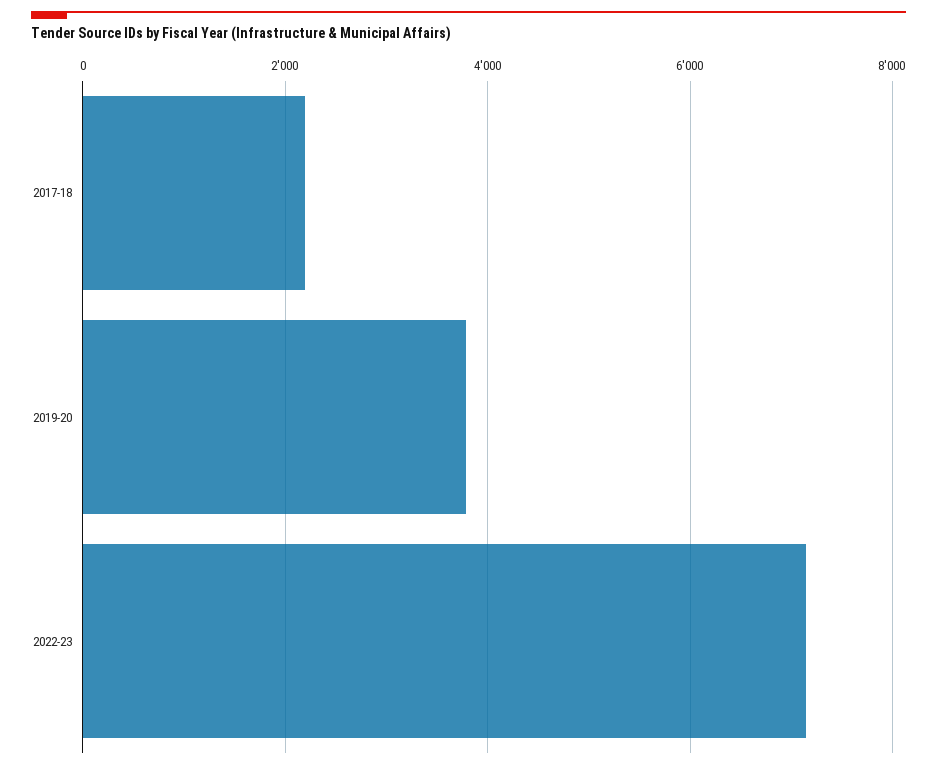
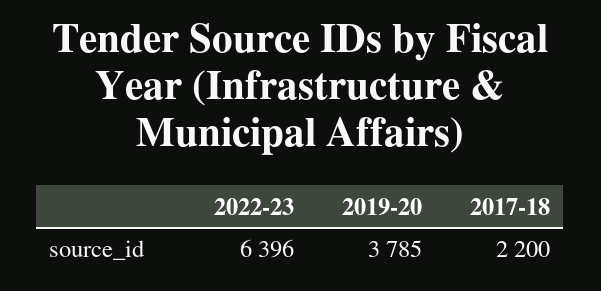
2022-23: 7200 -> 6396

